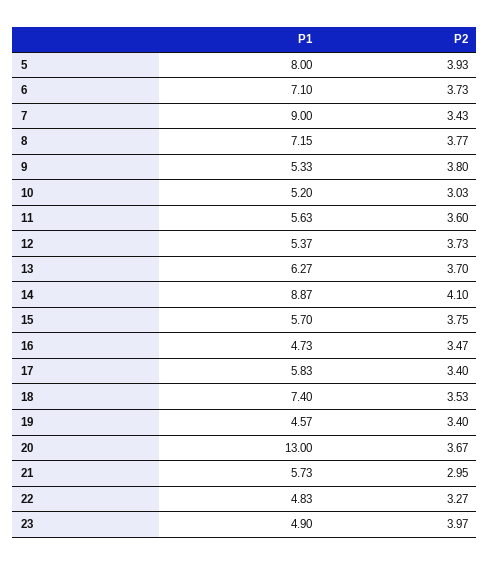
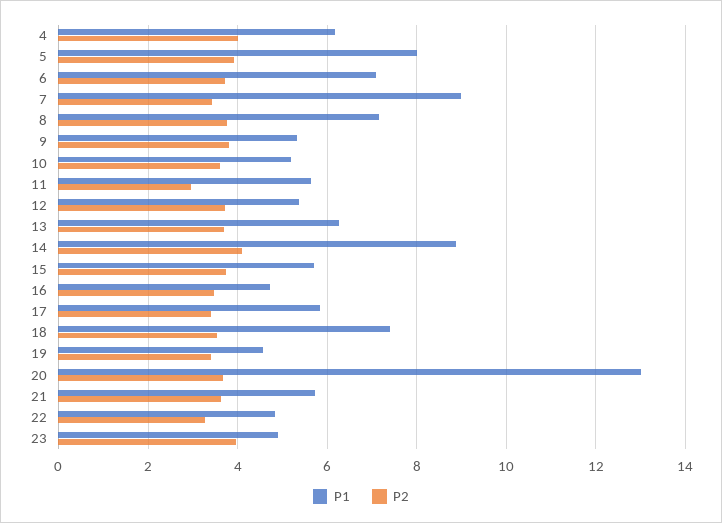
P2, 10: 3.03 -> 3.6
P2, 11: 3.6 -> 3
P2, 21: 2.95 -> 3.6
P1, 4: none -> 6.2
P2, 4: none -> 4

